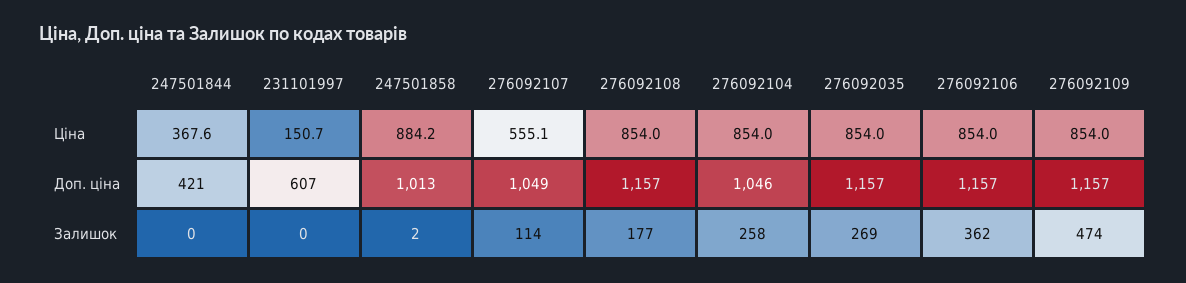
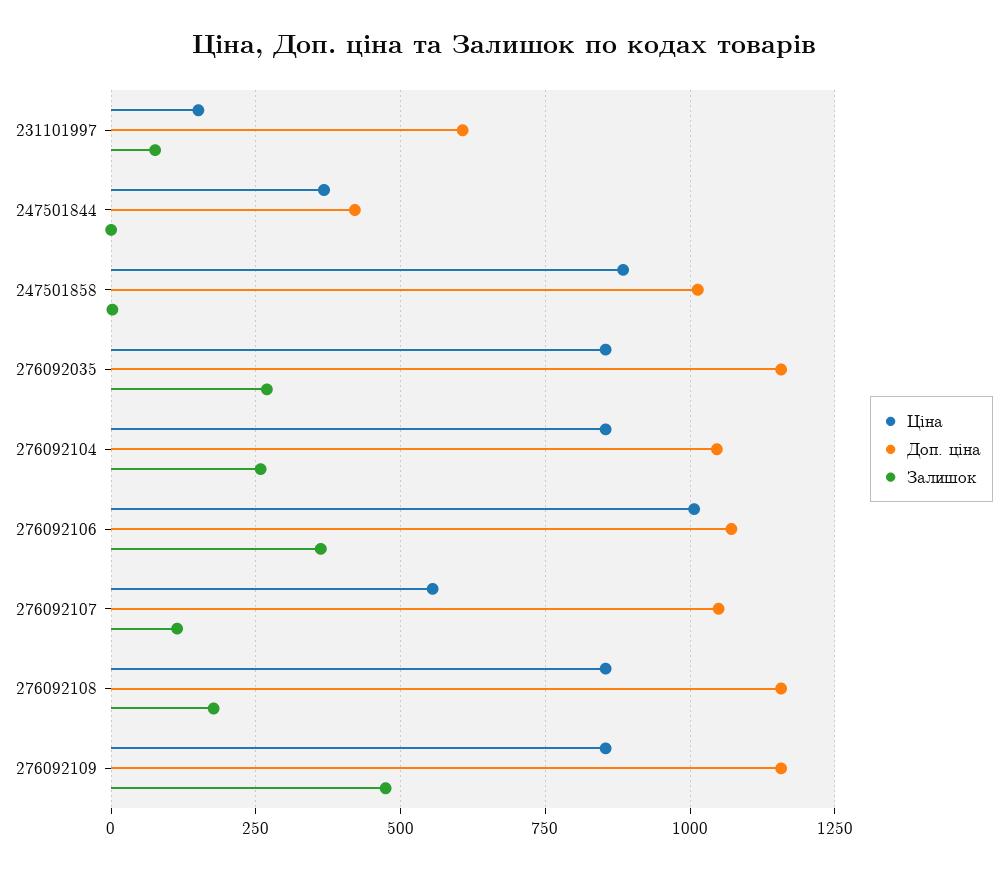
Ціна, 276092106: 854 -> 1000
Доп. ціна, 276092106: 1157 -> 1075
Залишок, 231101997: 0 -> 75

